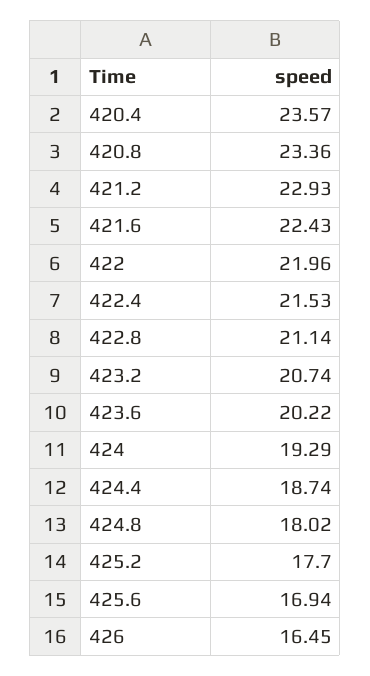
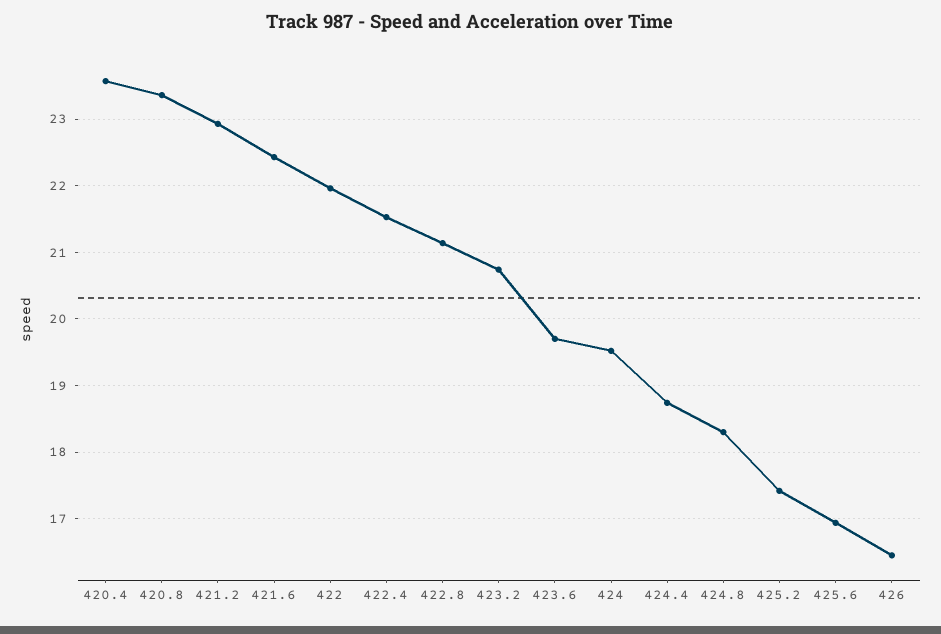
423.6: 20.22 -> 19.7
424: 19.29 -> 19.5
424.8: 18.02 -> 18.3
425.2: 17.7 -> 17.4

